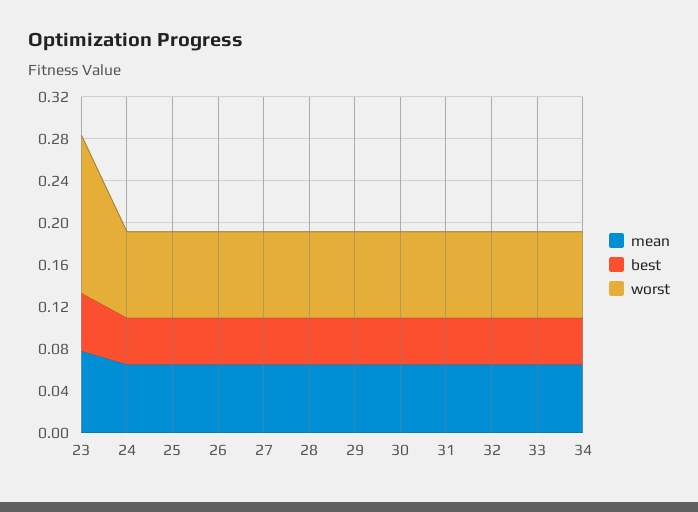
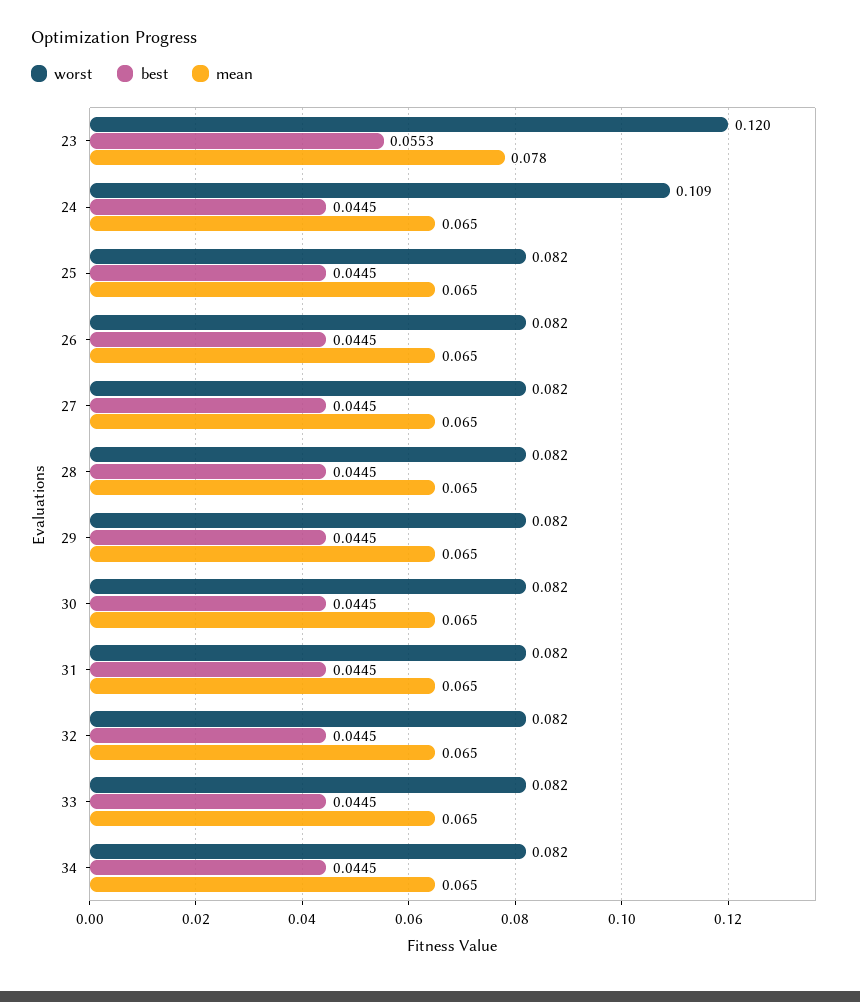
worst, 23: 0.15 -> 0.12
worst, 24: 0.08 -> 0.109

